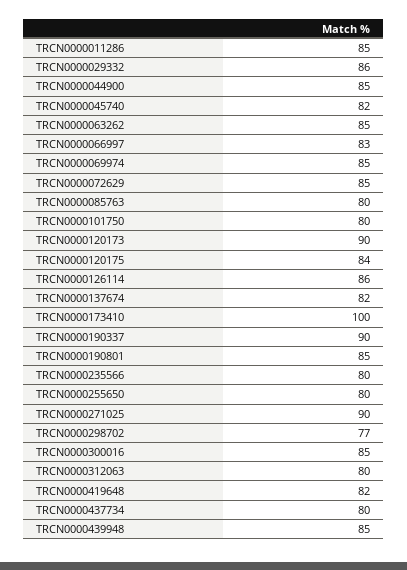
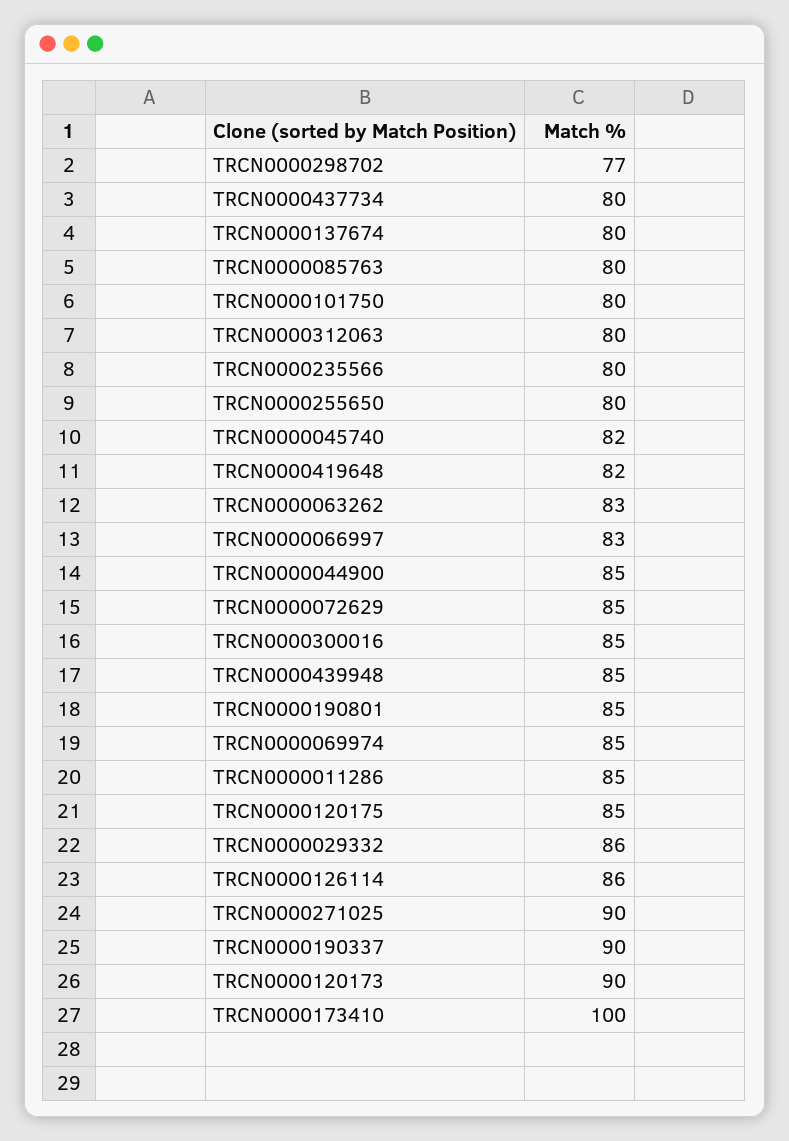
TRCN0000063262: 85 -> 83
TRCN0000120175: 84 -> 85
TRCN0000137674: 82 -> 80

